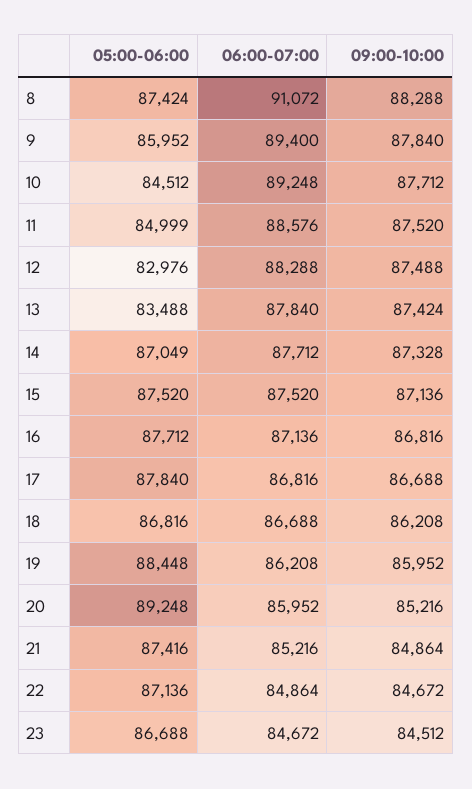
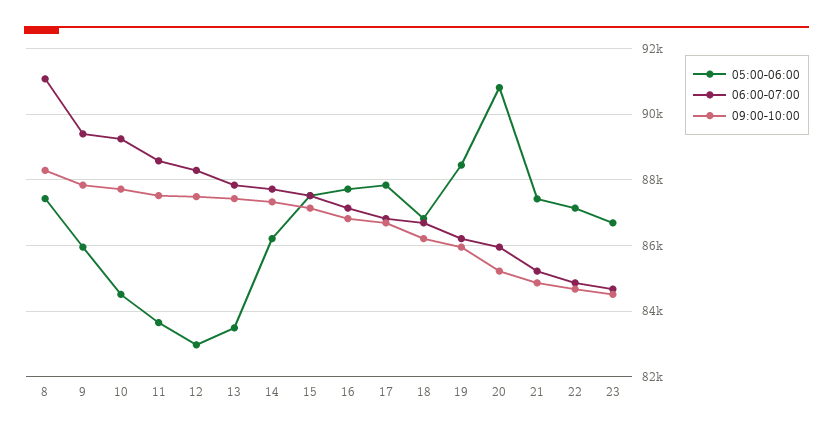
05:00-06:00, 11: 84999 -> 83600
05:00-06:00, 14: 87049 -> 86200
05:00-06:00, 20: 89248 -> 90800

